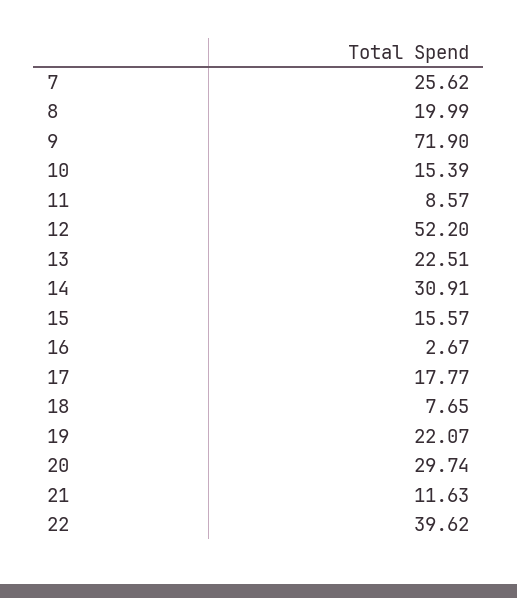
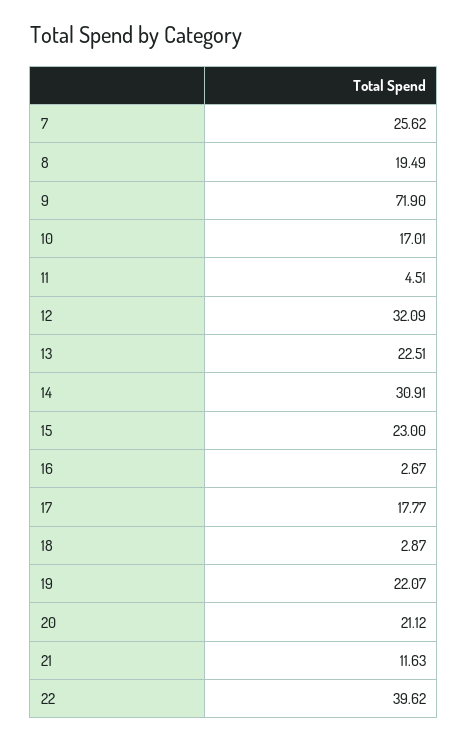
8: 19.99 -> 19.49
10: 15.39 -> 17.01
11: 8.57 -> 4.51
12: 52.2 -> 32.09
15: 15.57 -> 23
18: 7.65 -> 2.87
20: 29.74 -> 21.12

